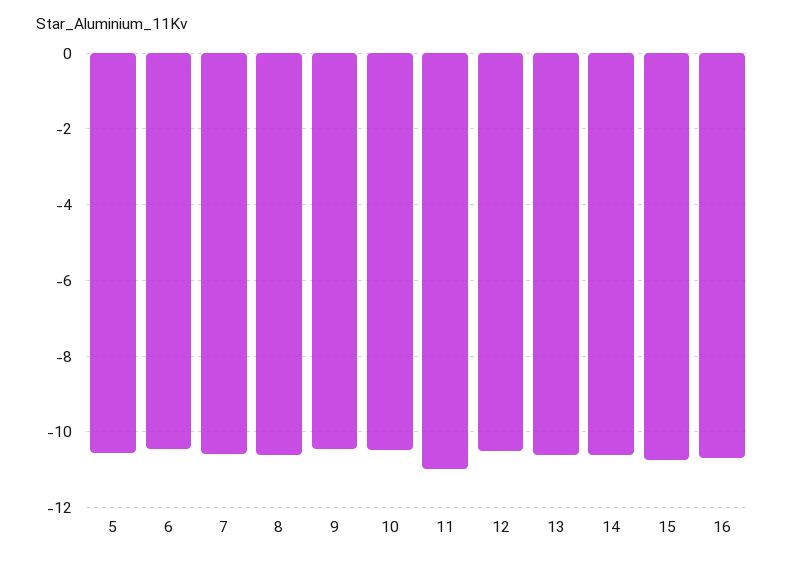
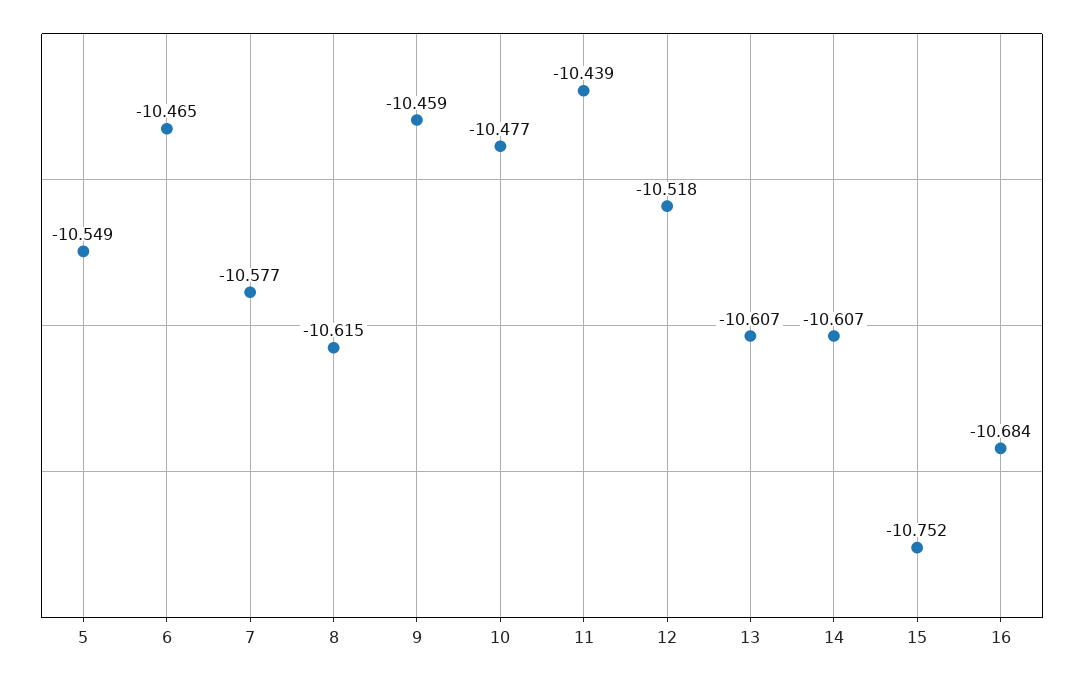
11: -11 -> -10.439

